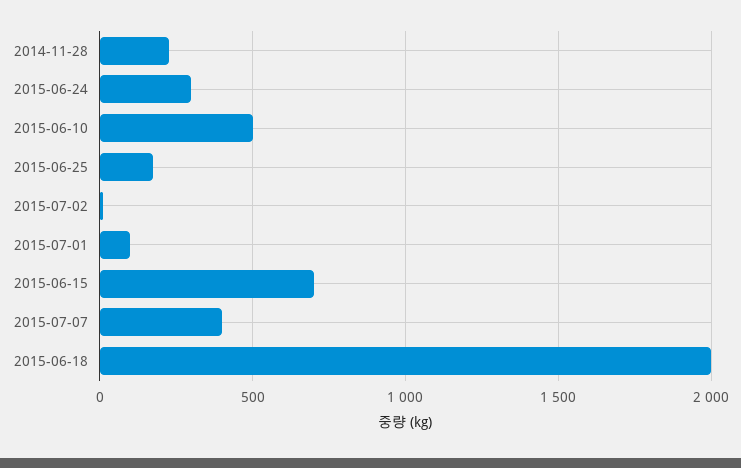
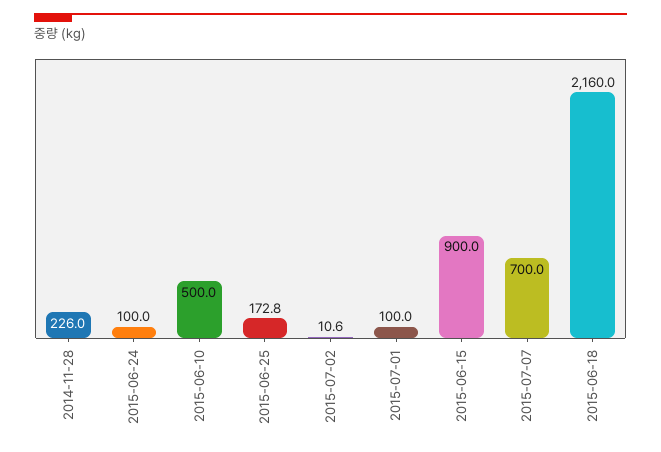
2015-06-24: 300 -> 100
2015-06-15: 700 -> 900
2015-07-07: 400 -> 700
2015-06-18: 2000 -> 2160

